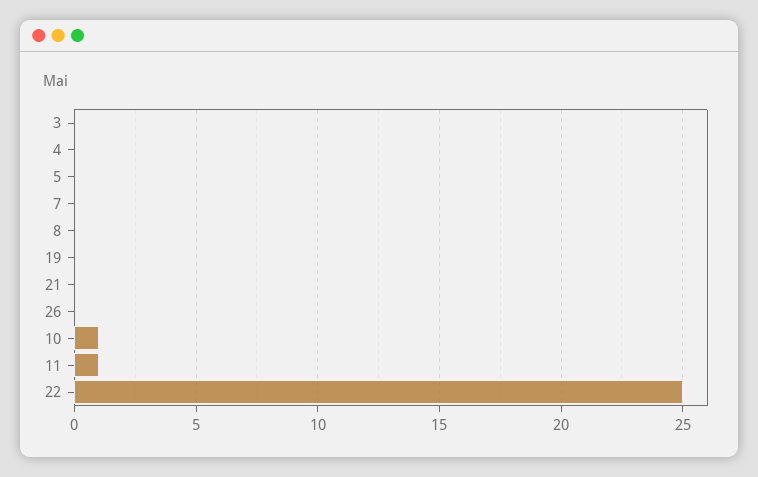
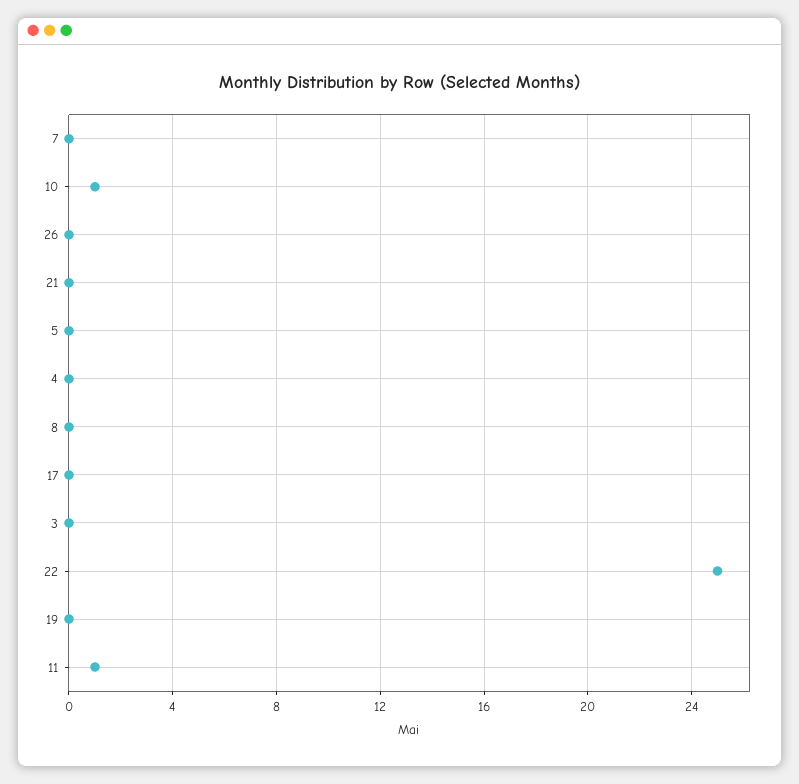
17: none -> 0

